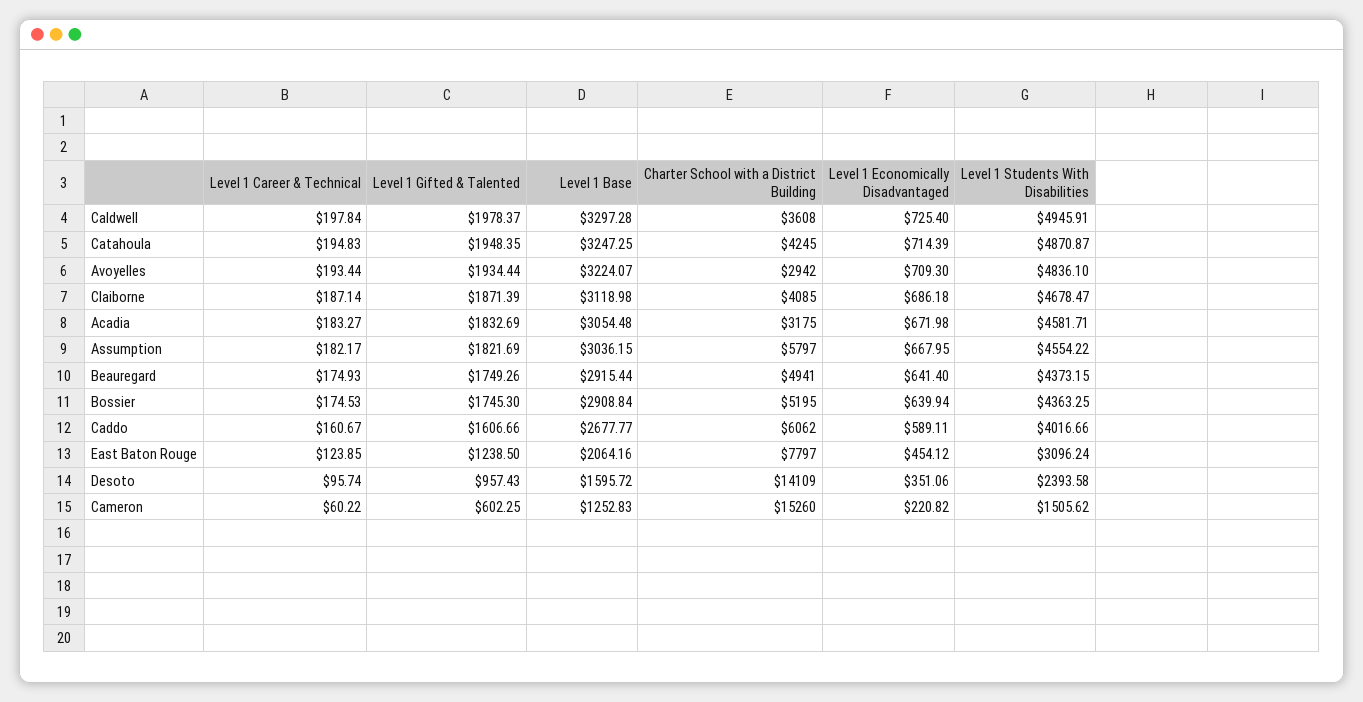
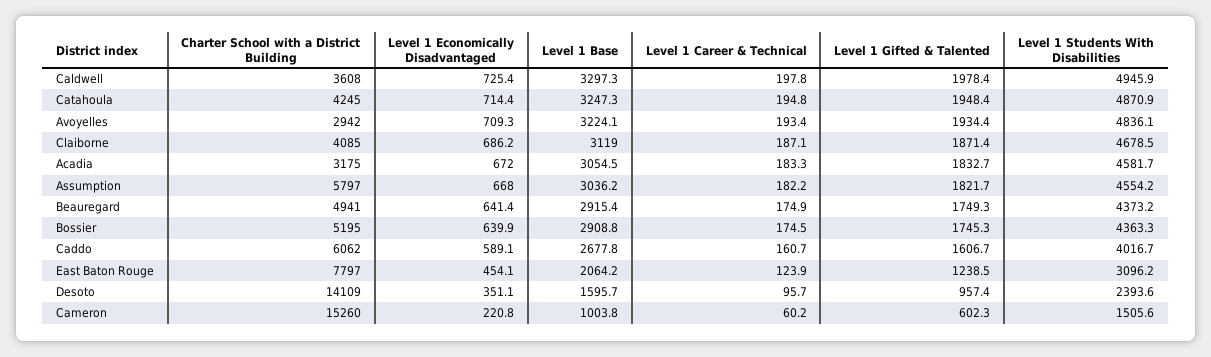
Level 1 Base, Cameron: 1252.83 -> 1003.8

